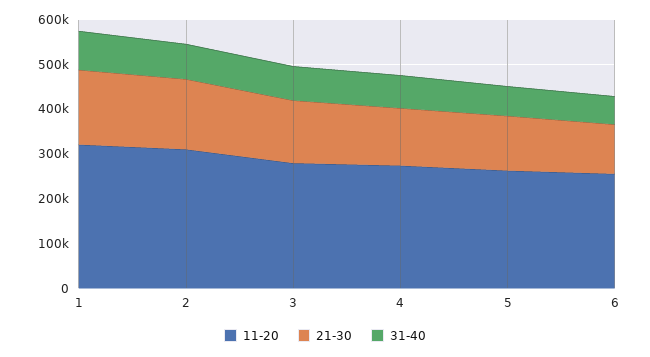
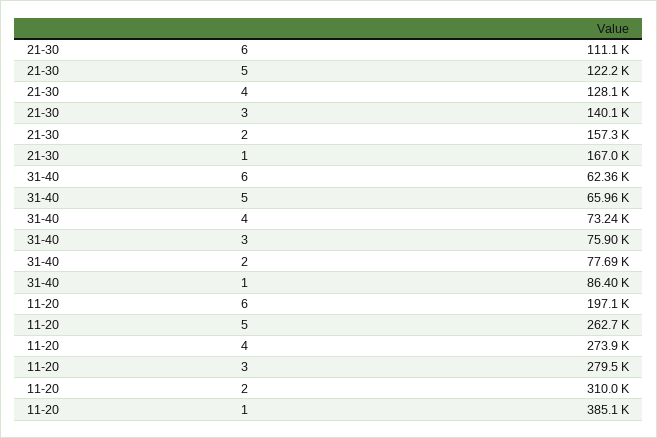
11-20, 1: 320000 -> 385100
11-20, 6: 260000 -> 197100

